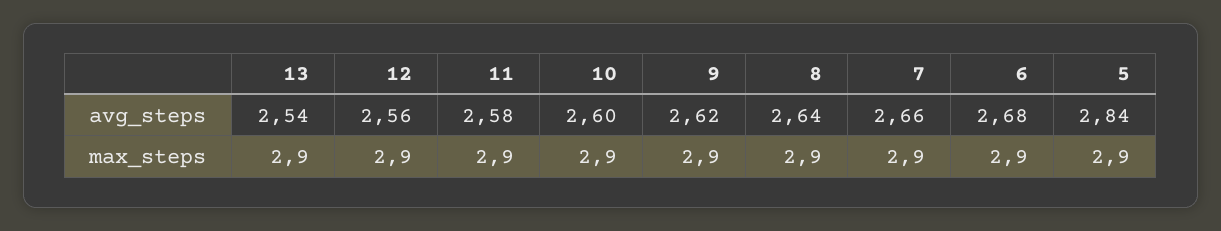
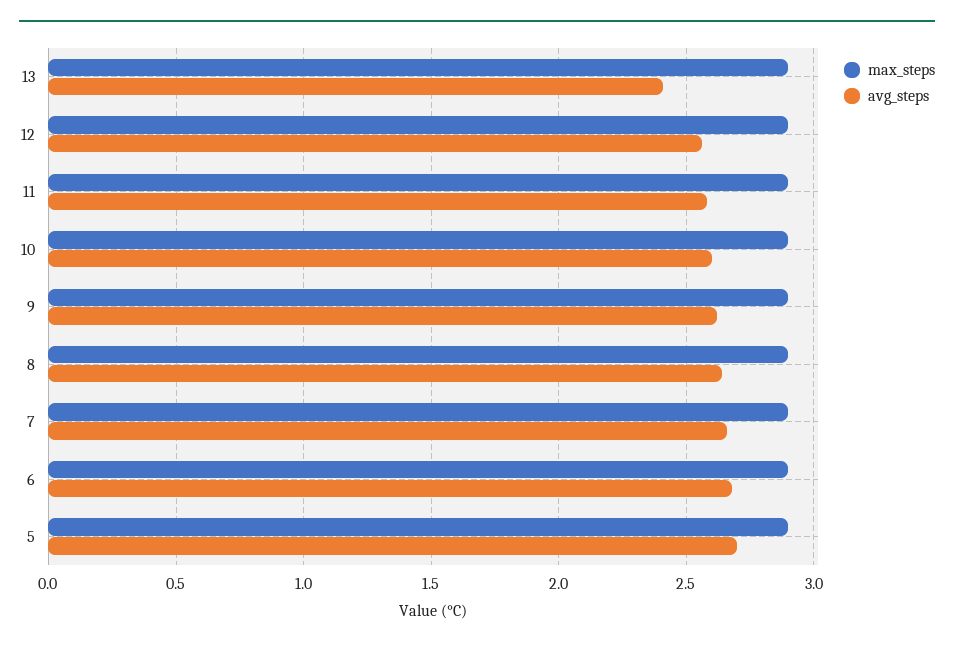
avg_steps, 13: 2.54 -> 2.4
avg_steps, 5: 2.84 -> 2.7

